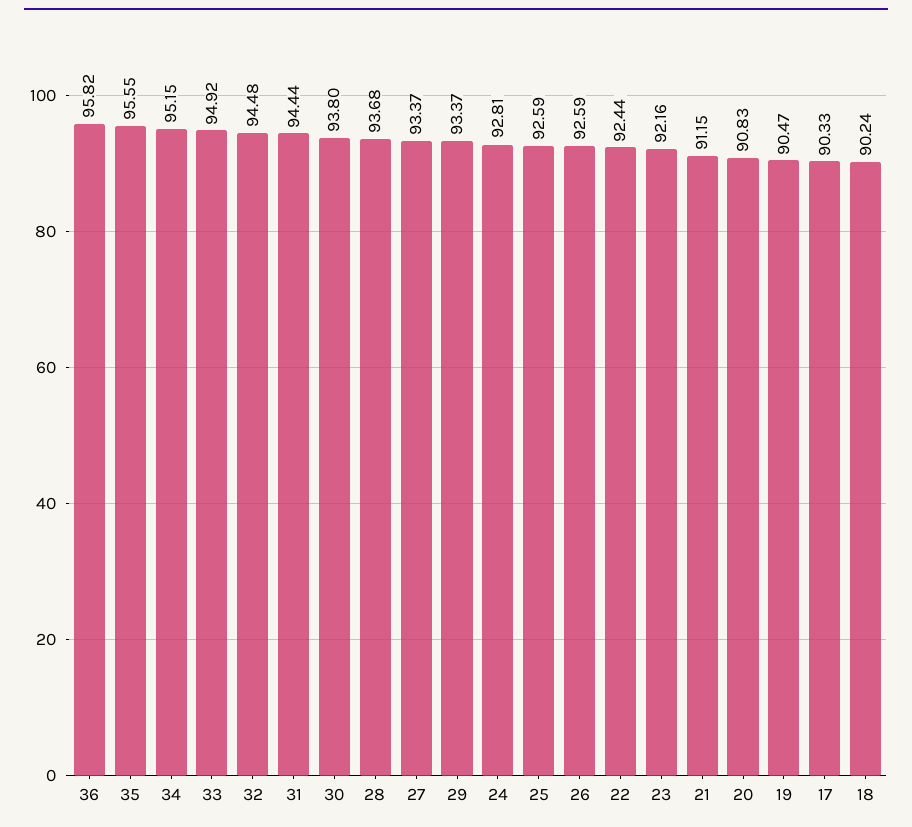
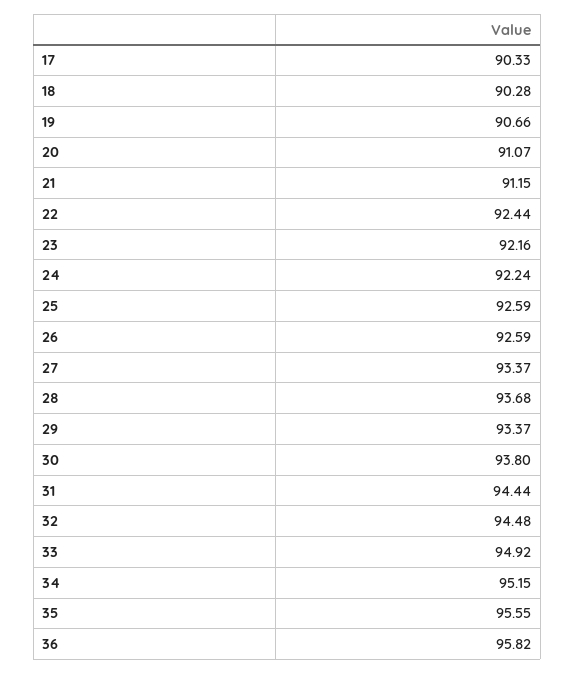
24: 92.81 -> 92.24
20: 90.83 -> 91.07
19: 90.47 -> 90.66
18: 90.24 -> 90.28

